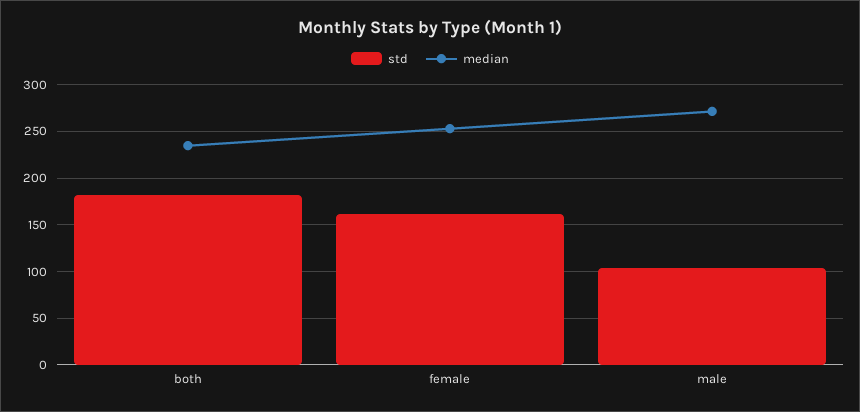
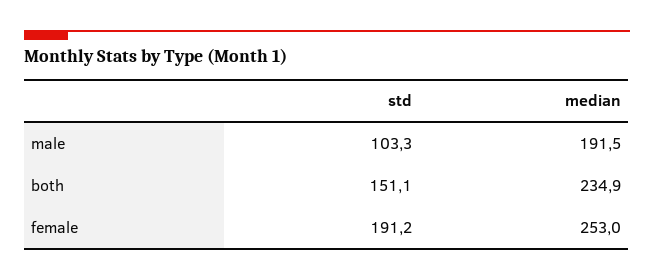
std, both: 180 -> 151.1
std, female: 160 -> 191.2
median, male: 270 -> 191.5

